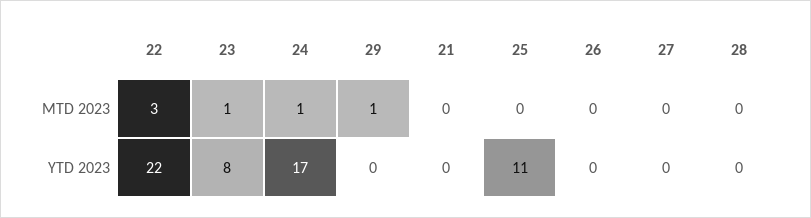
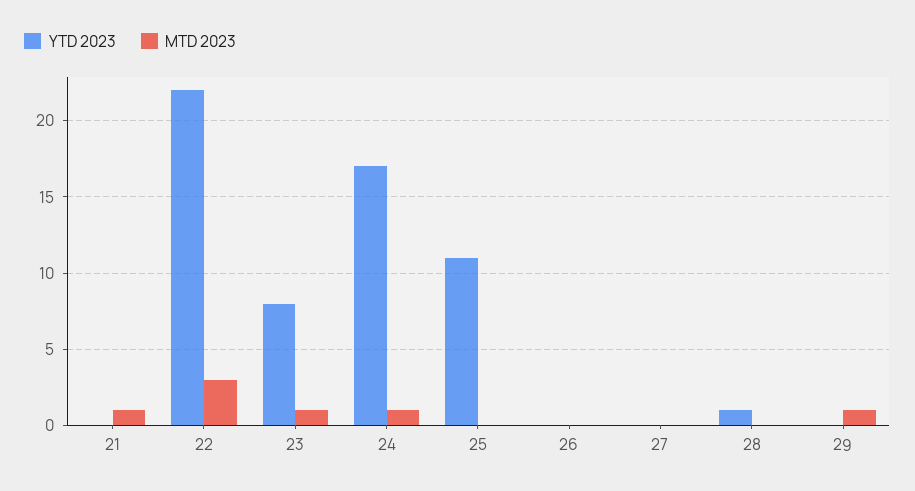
MTD 2023, 21: 0 -> 1
YTD 2023, 28: 0 -> 1

